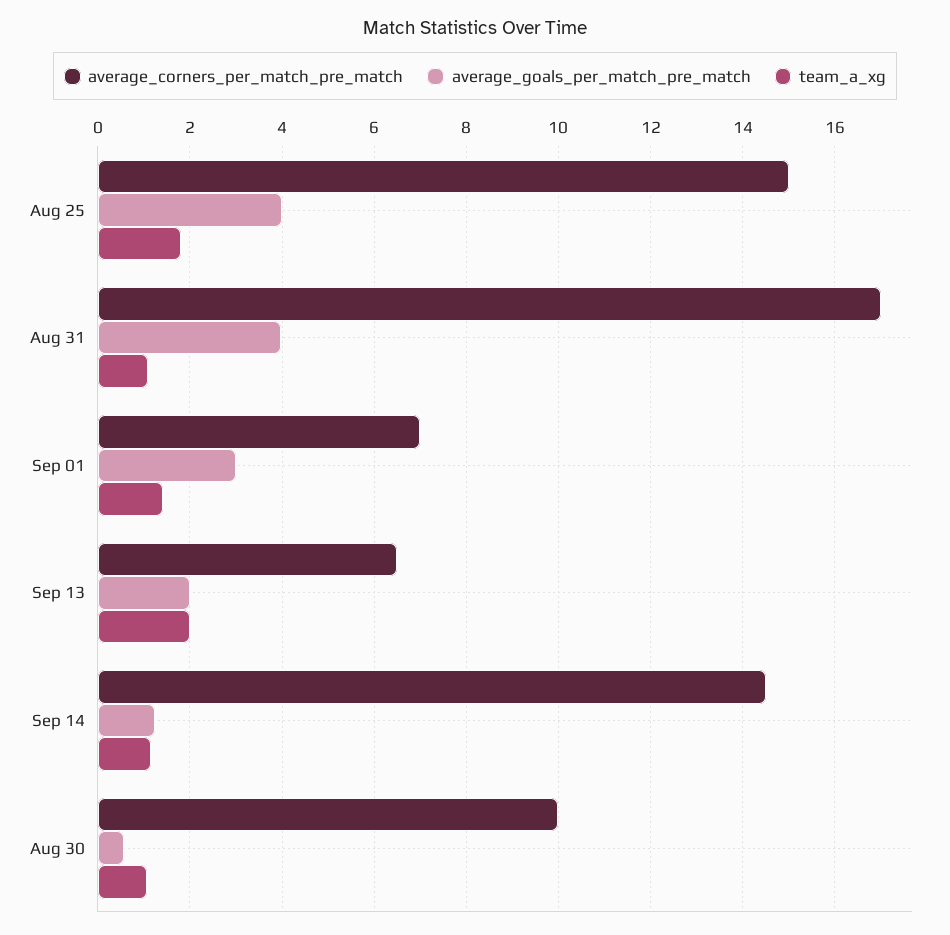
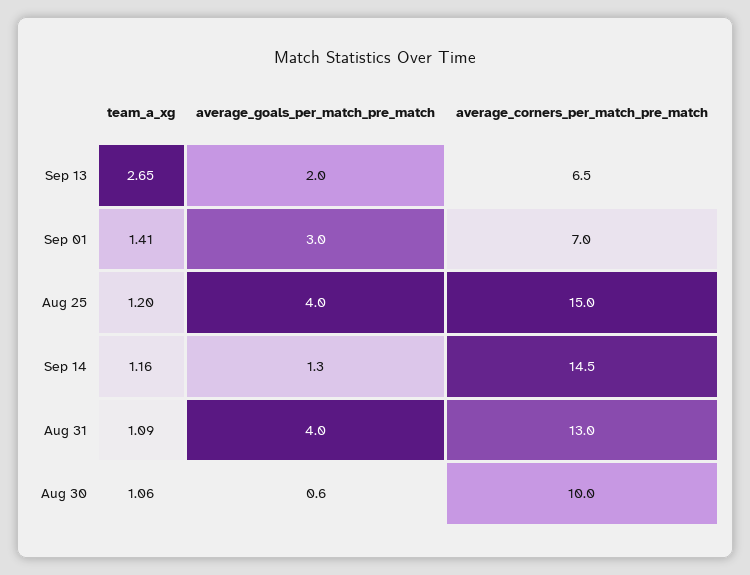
team_a_xg, Aug 25: 1.8 -> 1.2
average_corners_per_match_pre_match, Aug 31: 17 -> 13
team_a_xg, Sep 13: 2 -> 2.65

